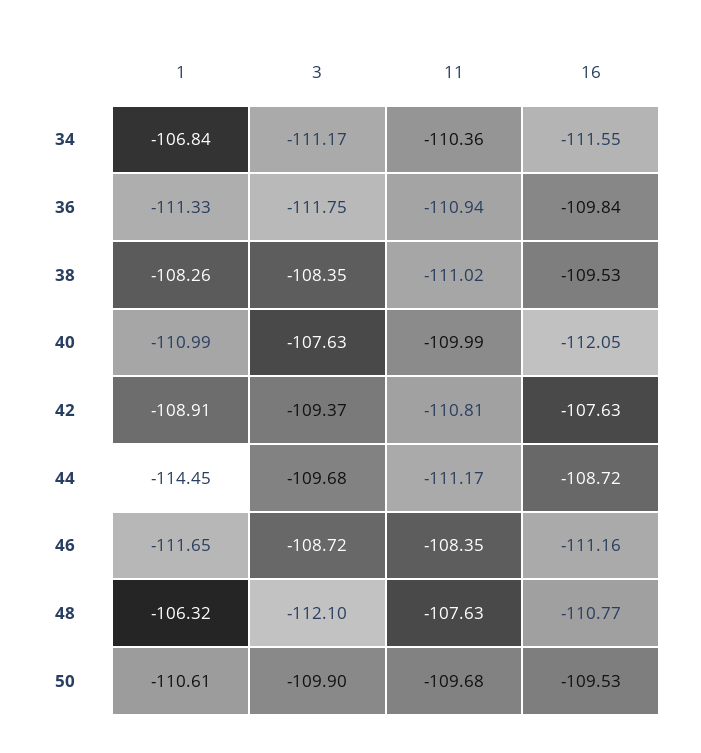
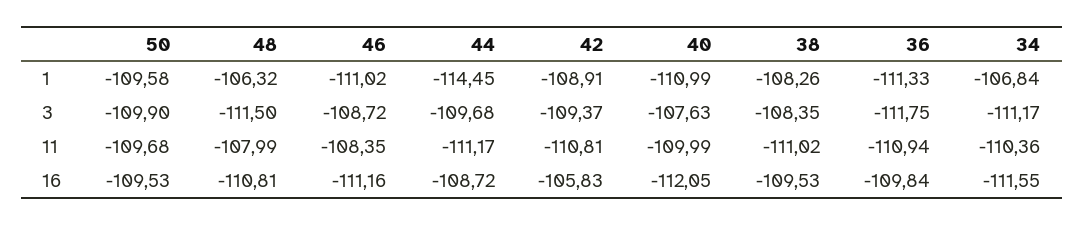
16, 42: -107.63 -> -105.83
1, 46: -111.65 -> -111.02
3, 48: -112.1 -> -111.5
11, 48: -107.63 -> -107.99
16, 48: -110.77 -> -110.81
1, 50: -110.61 -> -109.58

